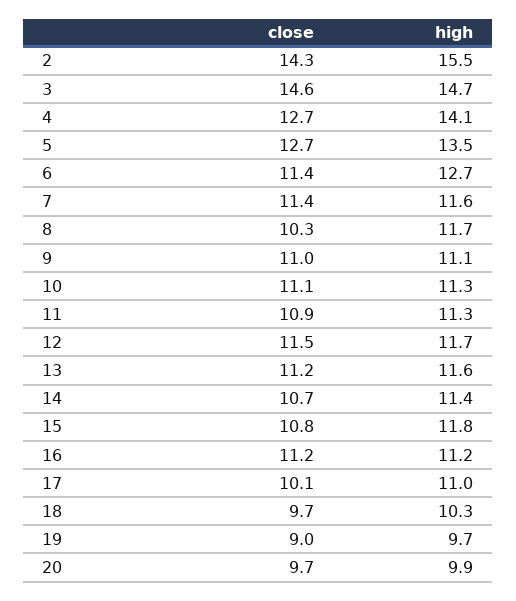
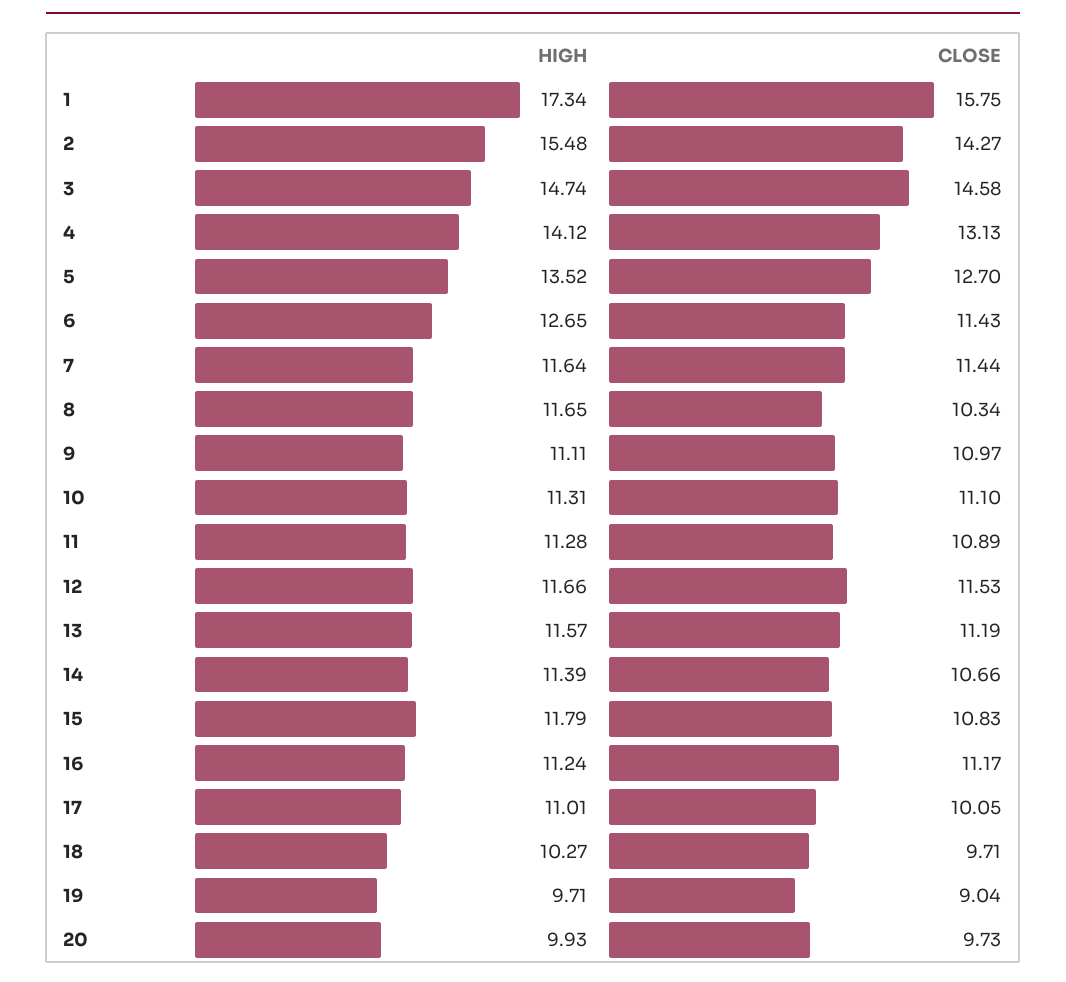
close, 4: 12.7 -> 13.13
high, 1: none -> 17.34
close, 1: none -> 15.75

